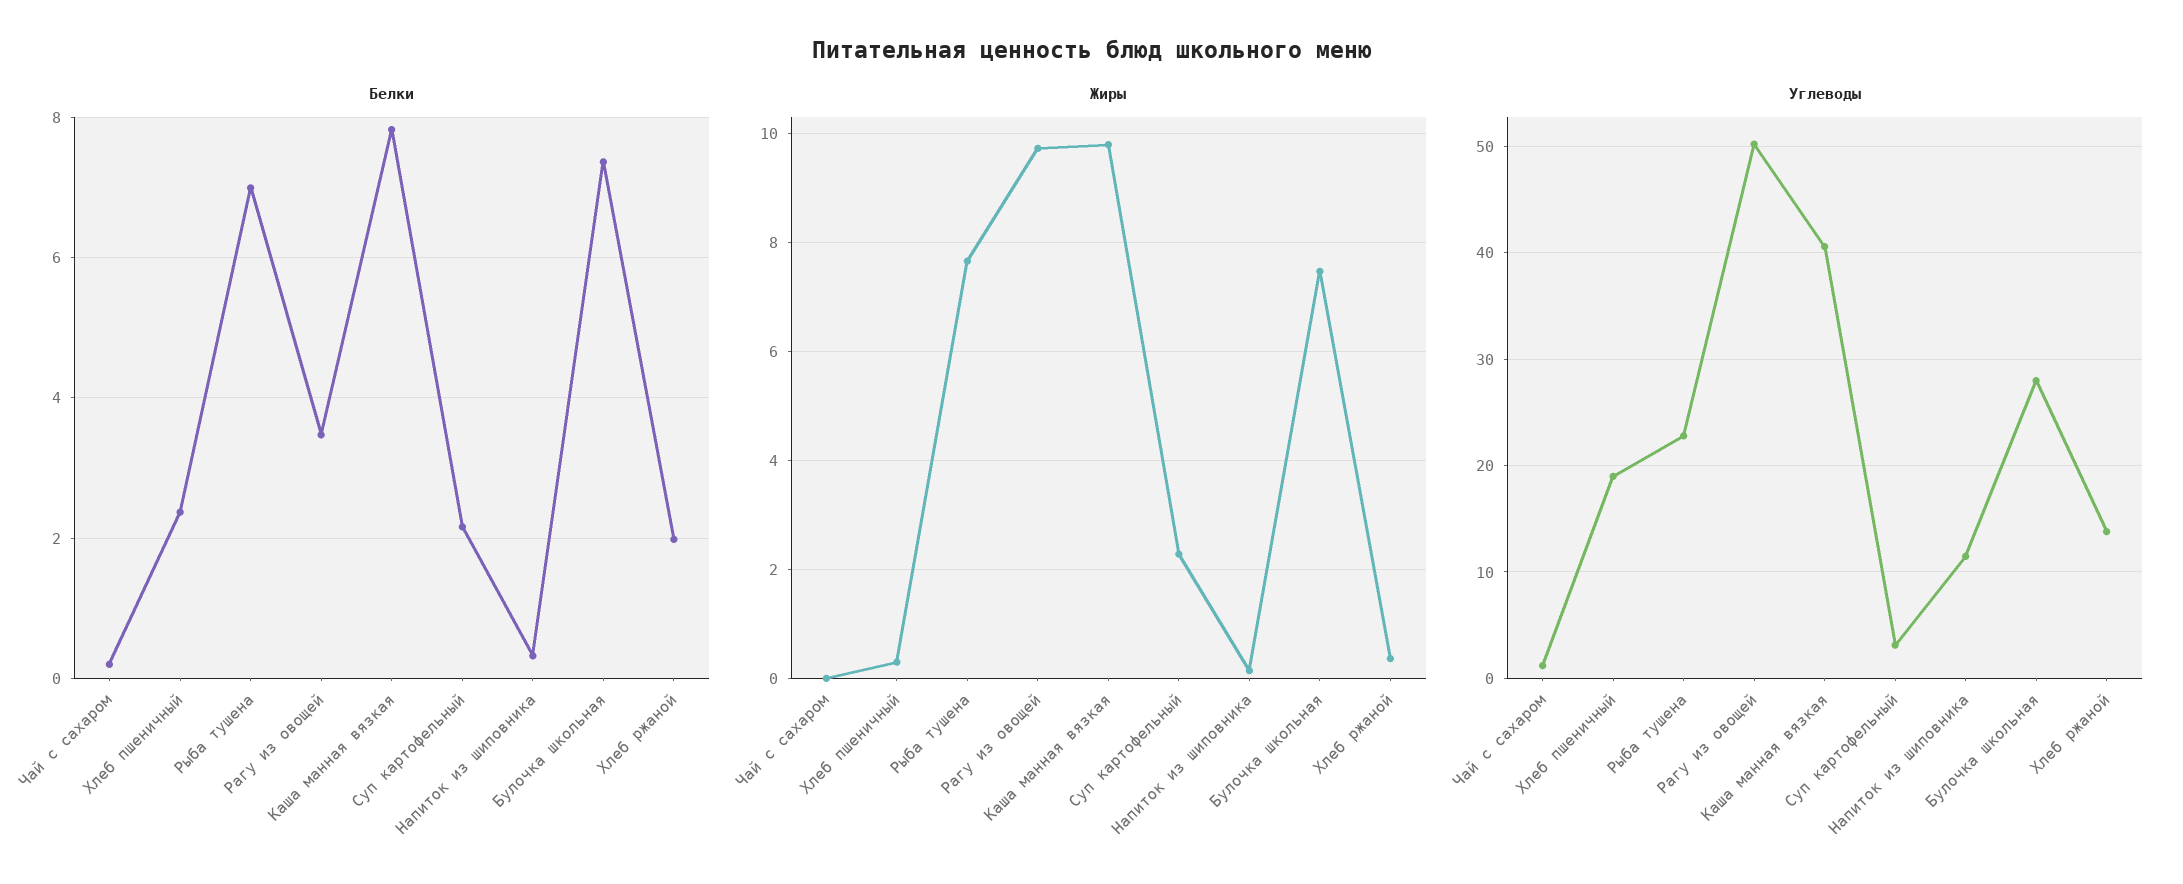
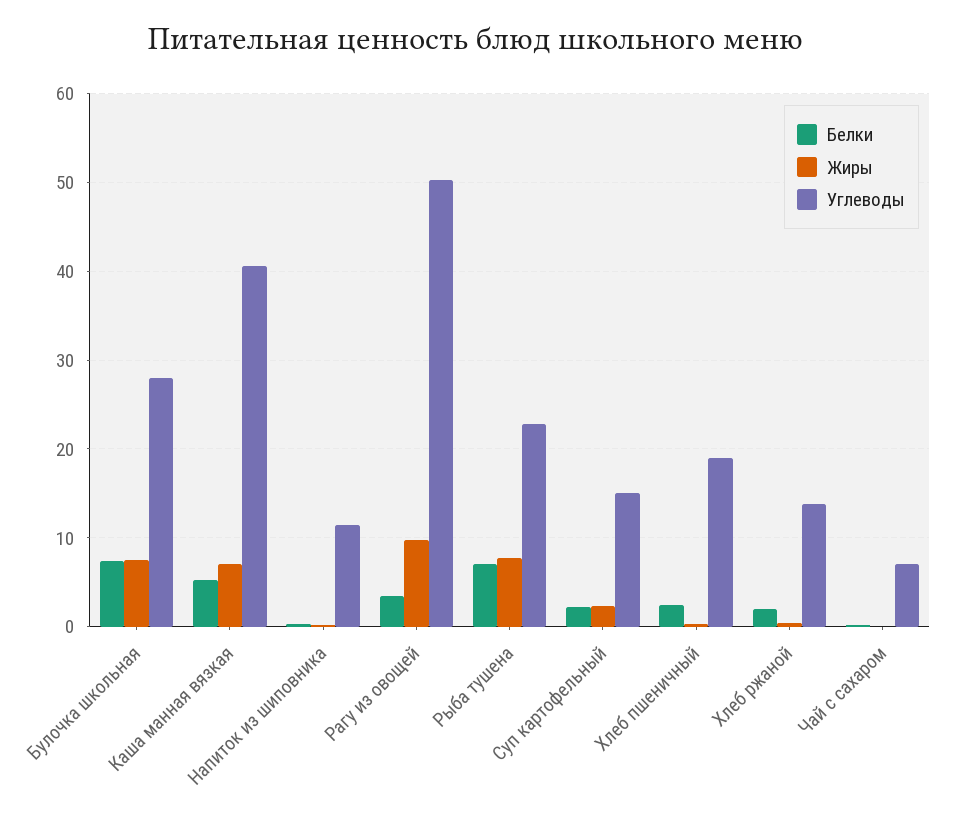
Белки, Каша манная вязкая: 7.8 -> 5
Жиры, Каша манная вязкая: 9.8 -> 7
Углеводы, Чай с сахаром: 1 -> 7
Углеводы, Суп картофельный: 3 -> 15

